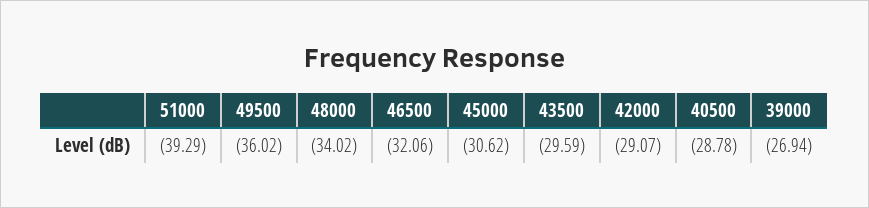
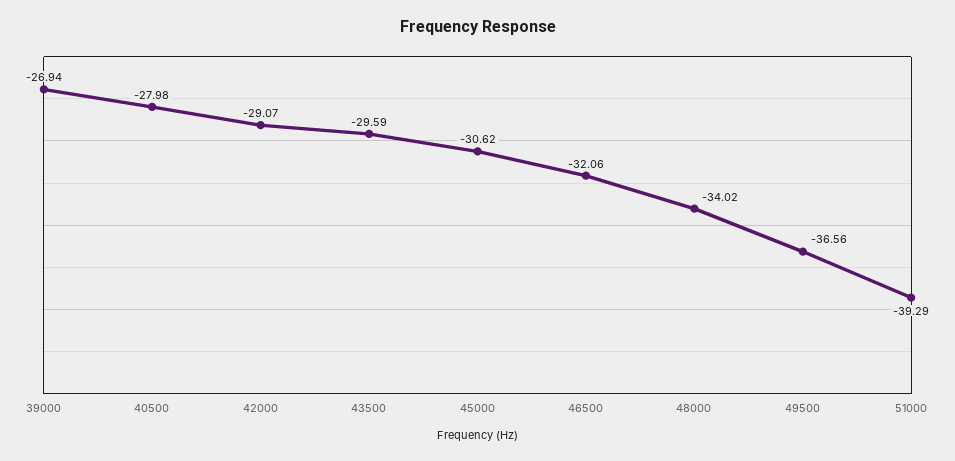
49500: -36.02 -> -36.56
40500: -28.78 -> -27.98

